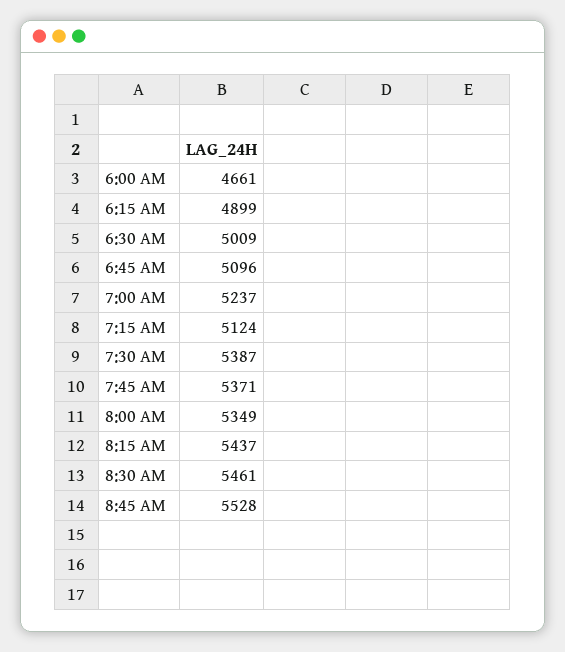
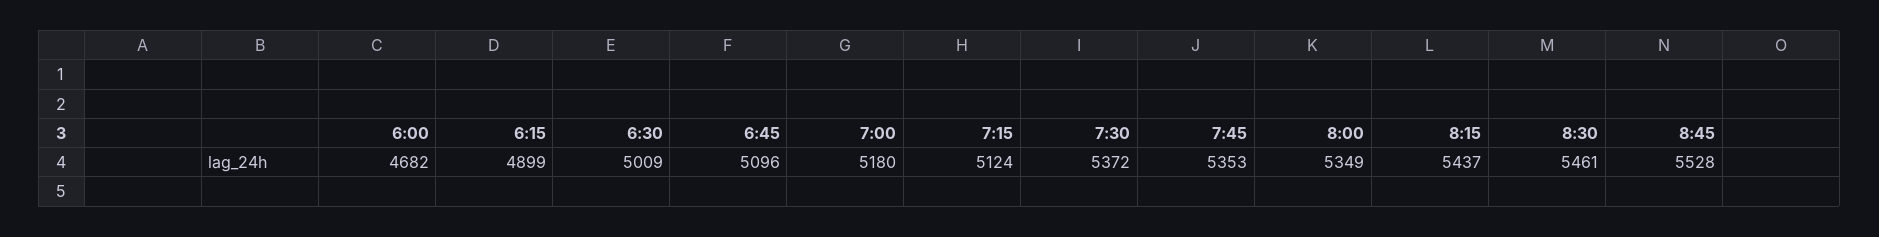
6:00 AM: 4661 -> 4682
7:00 AM: 5237 -> 5180
7:30 AM: 5387 -> 5372
7:45 AM: 5371 -> 5353

